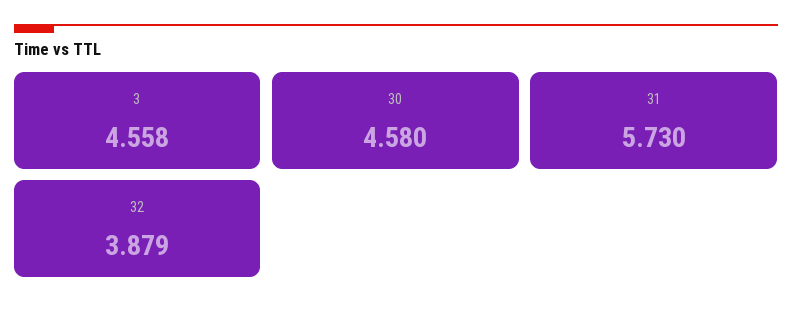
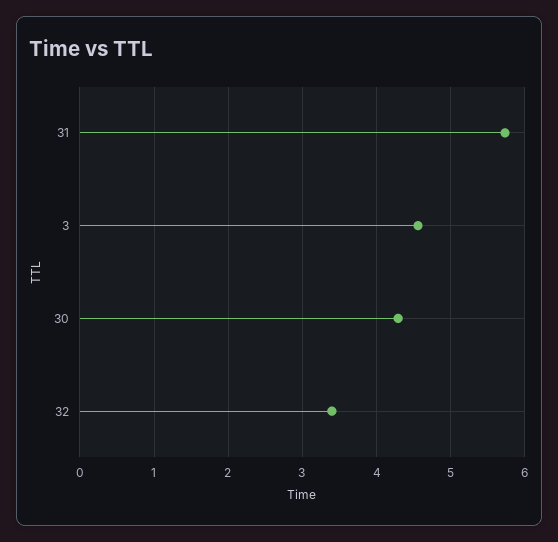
30: 4.58 -> 4.3
32: 3.879 -> 3.4

